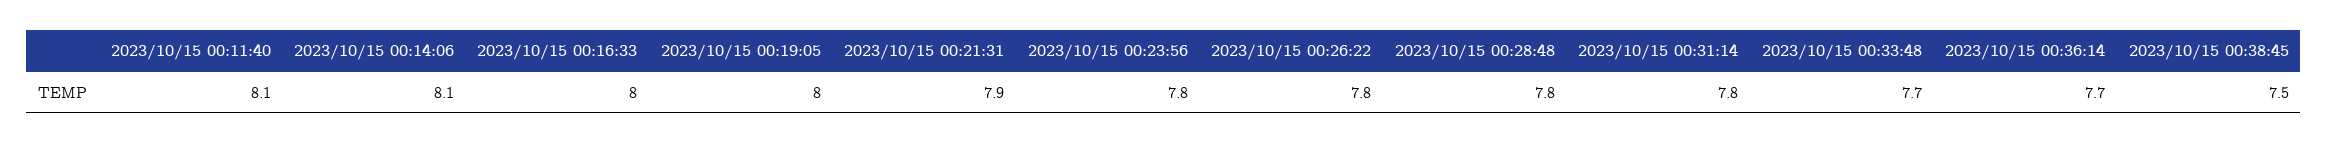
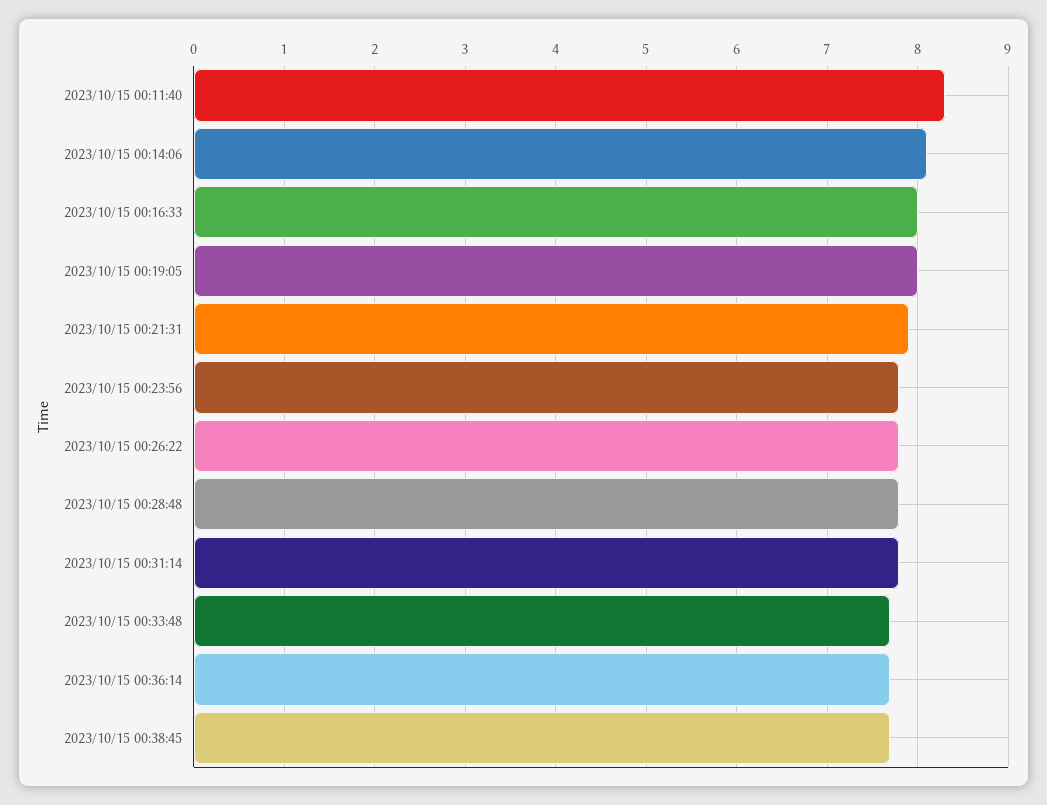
2023/10/15 00:11:40: 8.1 -> 8.3
2023/10/15 00:38:45: 7.5 -> 7.7

